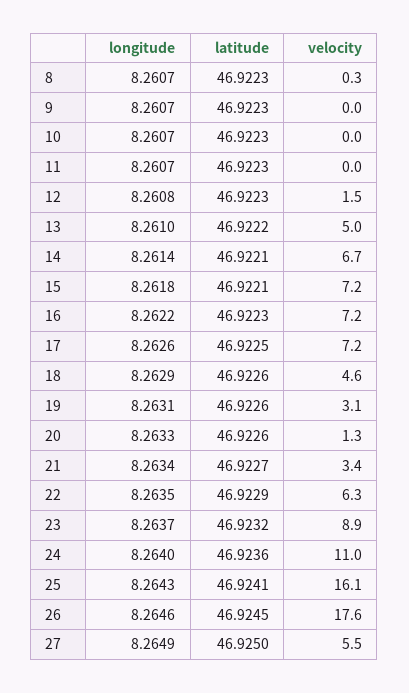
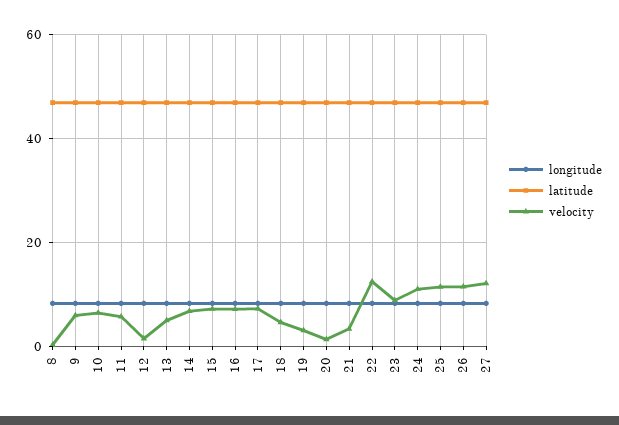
velocity, 9: 0 -> 6
velocity, 10: 0 -> 6
velocity, 11: 0 -> 6
velocity, 22: 6.3 -> 12
velocity, 25: 16.1 -> 12
velocity, 26: 17.6 -> 12
velocity, 27: 5.5 -> 12

